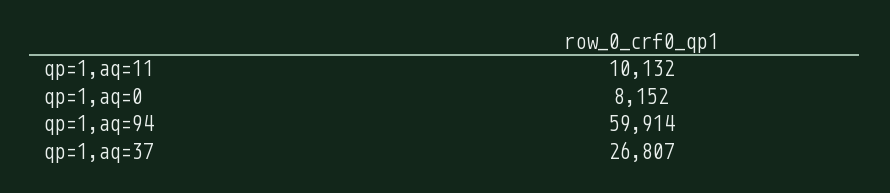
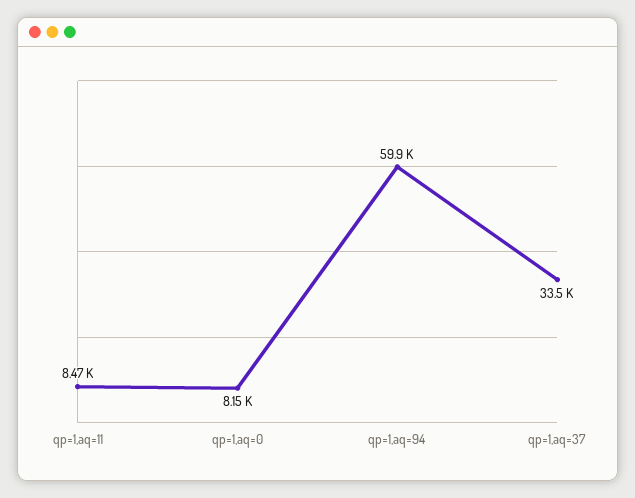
qp=1,aq=11: 10132 -> 8470
qp=1,aq=37: 26807 -> 33500

